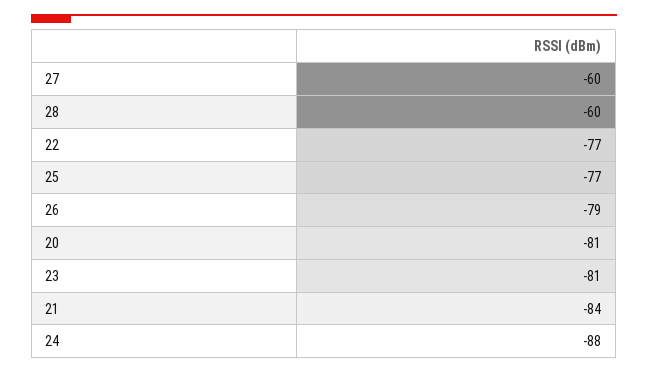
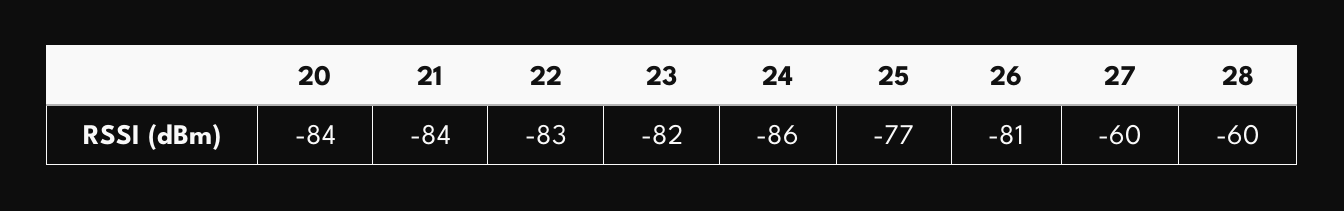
22: -77 -> -83
26: -79 -> -81
20: -81 -> -84
23: -81 -> -82
24: -88 -> -86

